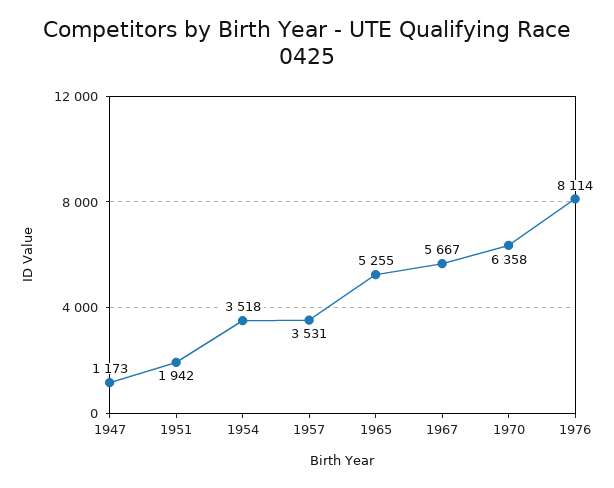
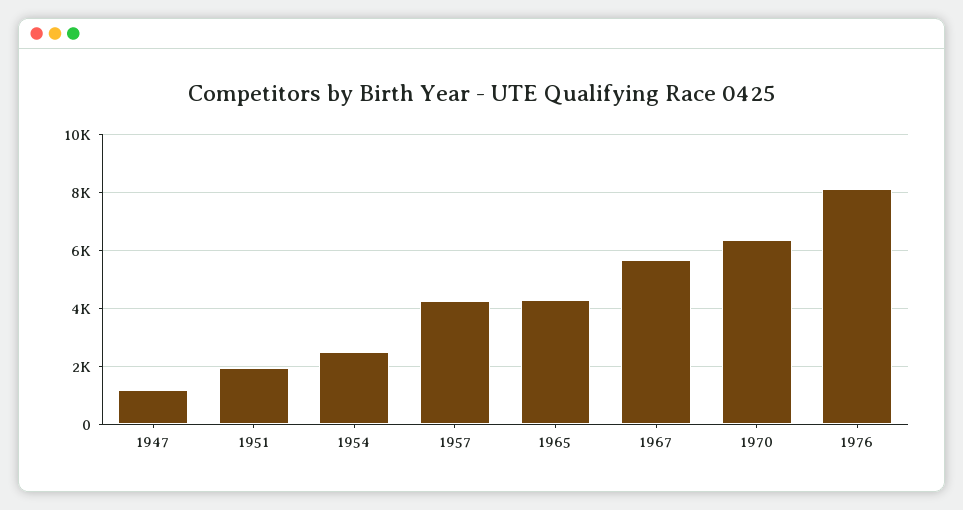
1954: 3518 -> 2500
1957: 3531 -> 4250
1965: 5255 -> 4250

